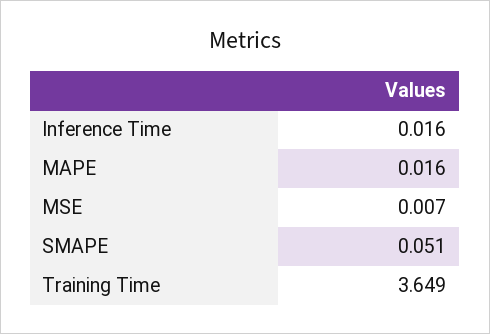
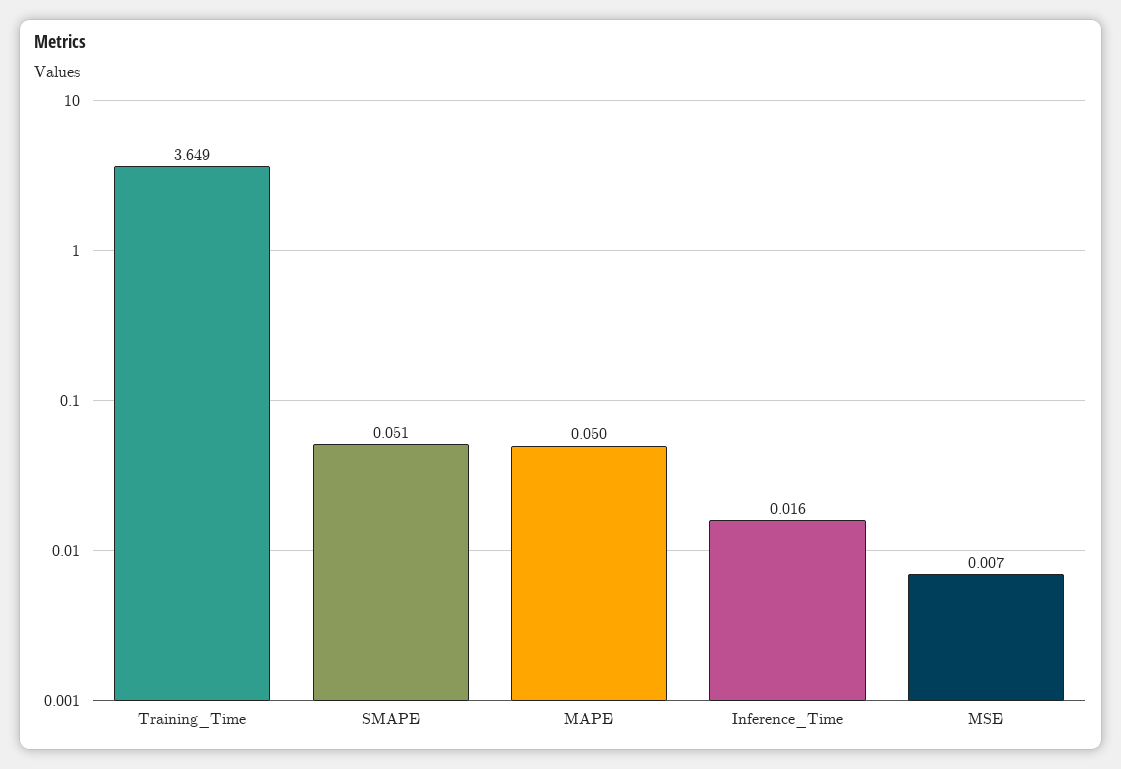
MAPE: 0.016 -> 0.05

